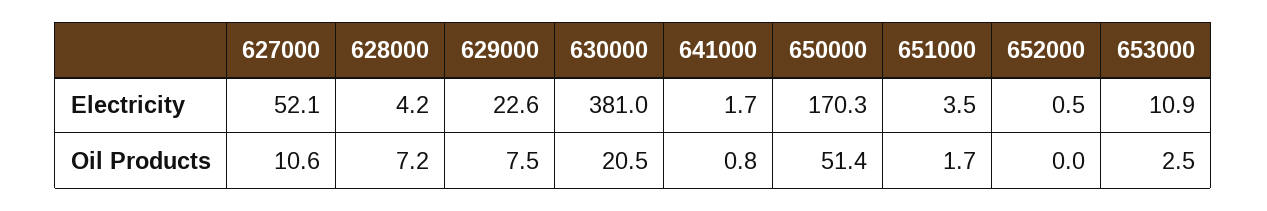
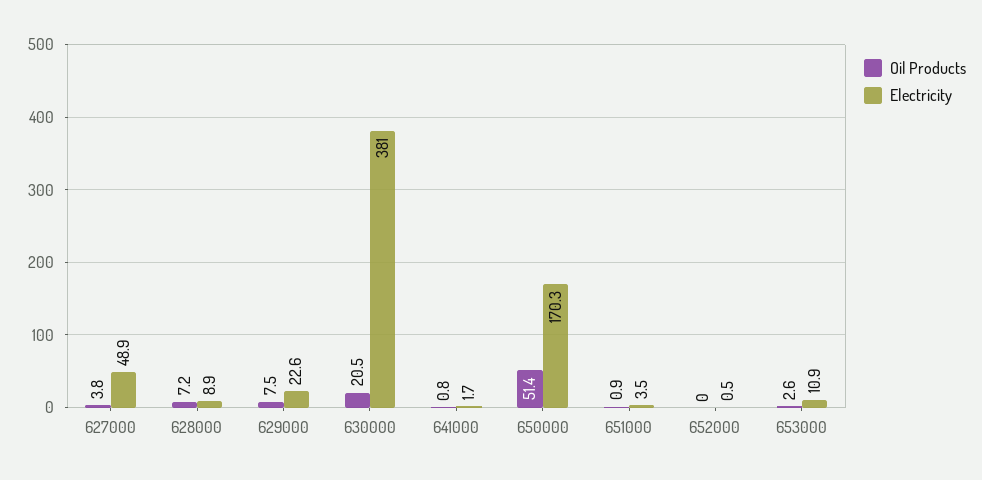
Electricity, 627000: 52.1 -> 48.9
Electricity, 628000: 4.2 -> 8.9
Oil Products, 627000: 10.6 -> 3.8
Oil Products, 651000: 1.7 -> 0.9
Oil Products, 653000: 2.5 -> 2.6

